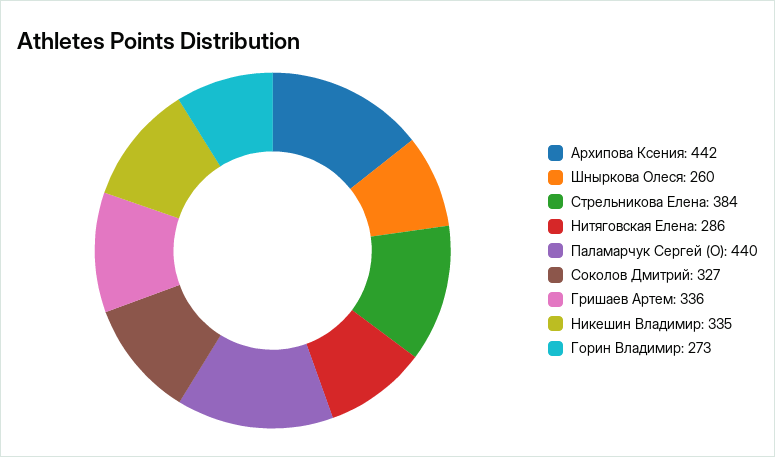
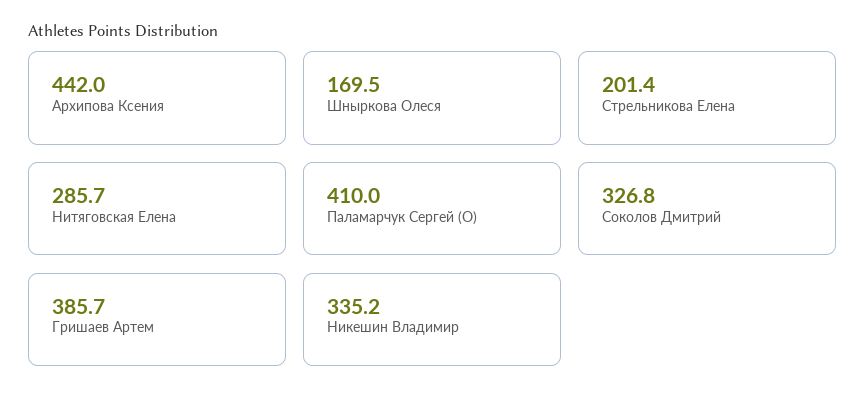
Шныркова Олеся: 260 -> 169.5
Стрельникова Елена: 384 -> 201.4
Паламарчук Сергей (O): 440 -> 410
Гришаев Артем: 336 -> 385.7
Горин Владимир: 273 -> none

